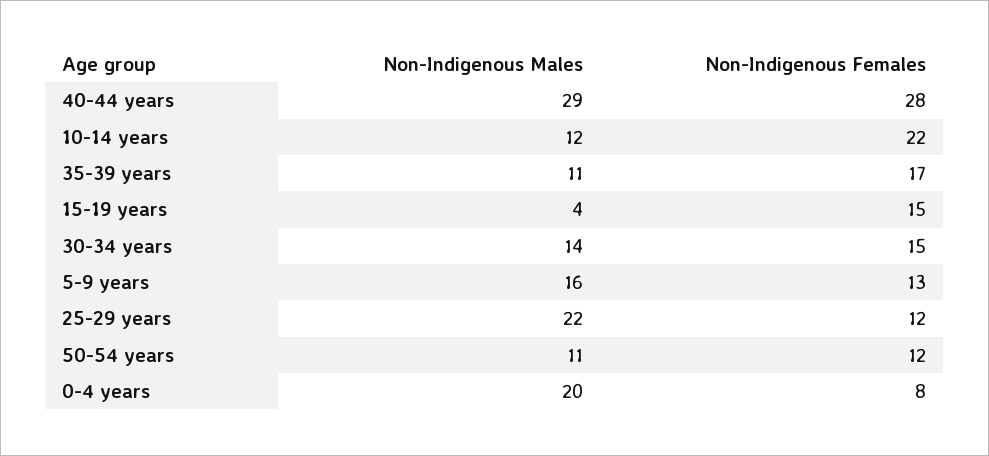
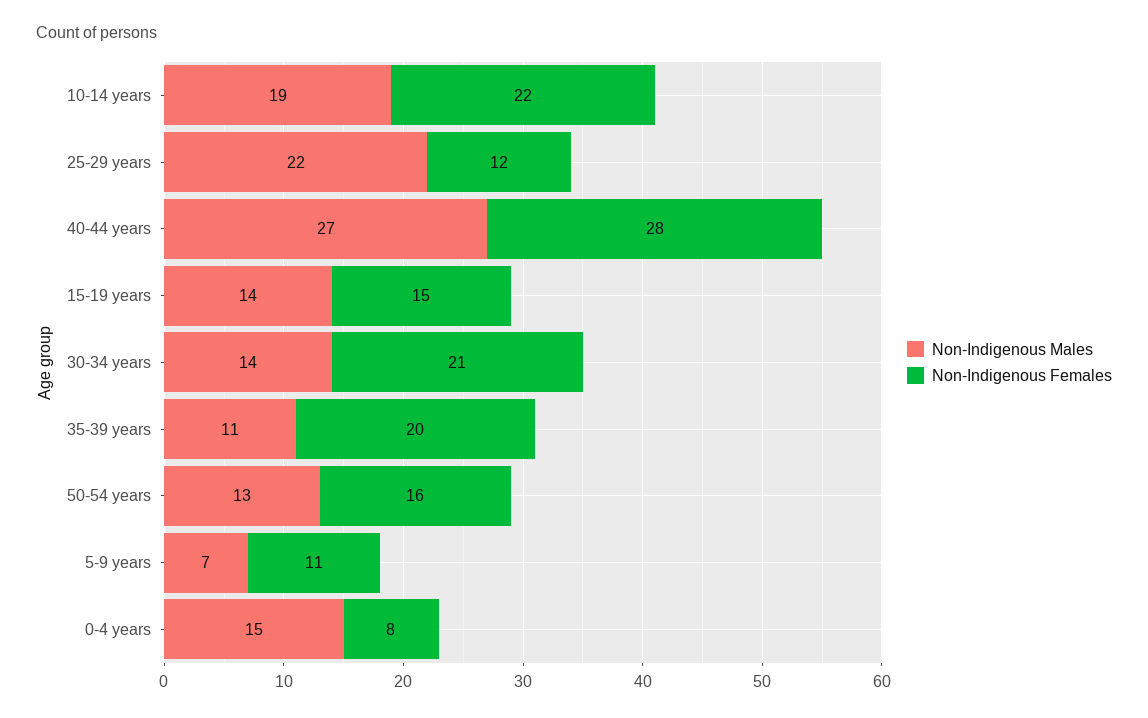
Non-Indigenous Males, 40-44 years: 29 -> 27
Non-Indigenous Males, 10-14 years: 12 -> 19
Non-Indigenous Females, 35-39 years: 17 -> 20
Non-Indigenous Males, 15-19 years: 4 -> 14
Non-Indigenous Females, 30-34 years: 15 -> 21
Non-Indigenous Males, 5-9 years: 16 -> 7
Non-Indigenous Females, 5-9 years: 13 -> 11
Non-Indigenous Males, 50-54 years: 11 -> 13
Non-Indigenous Females, 50-54 years: 12 -> 16
Non-Indigenous Males, 0-4 years: 20 -> 15

